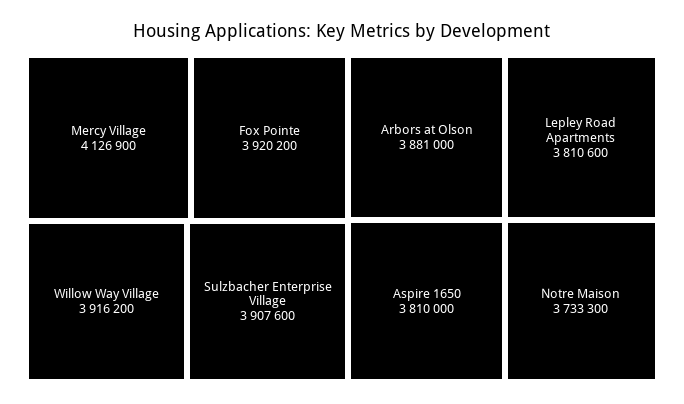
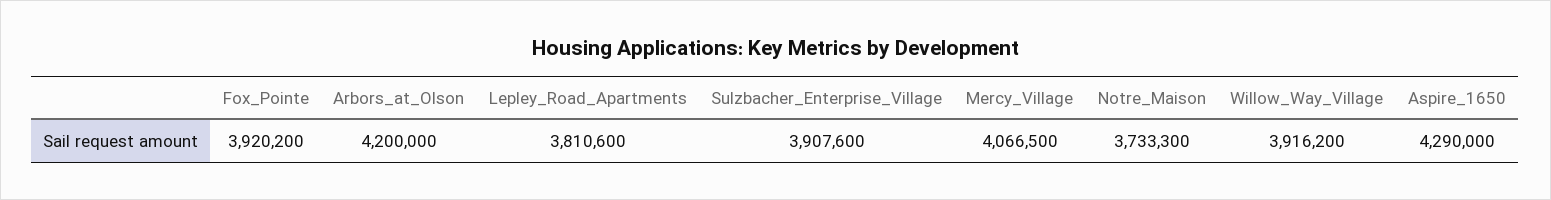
Mercy Village: 4126900 -> 4066500
Arbors at Olson: 3881000 -> 4200000
Aspire 1650: 3810000 -> 4290000

